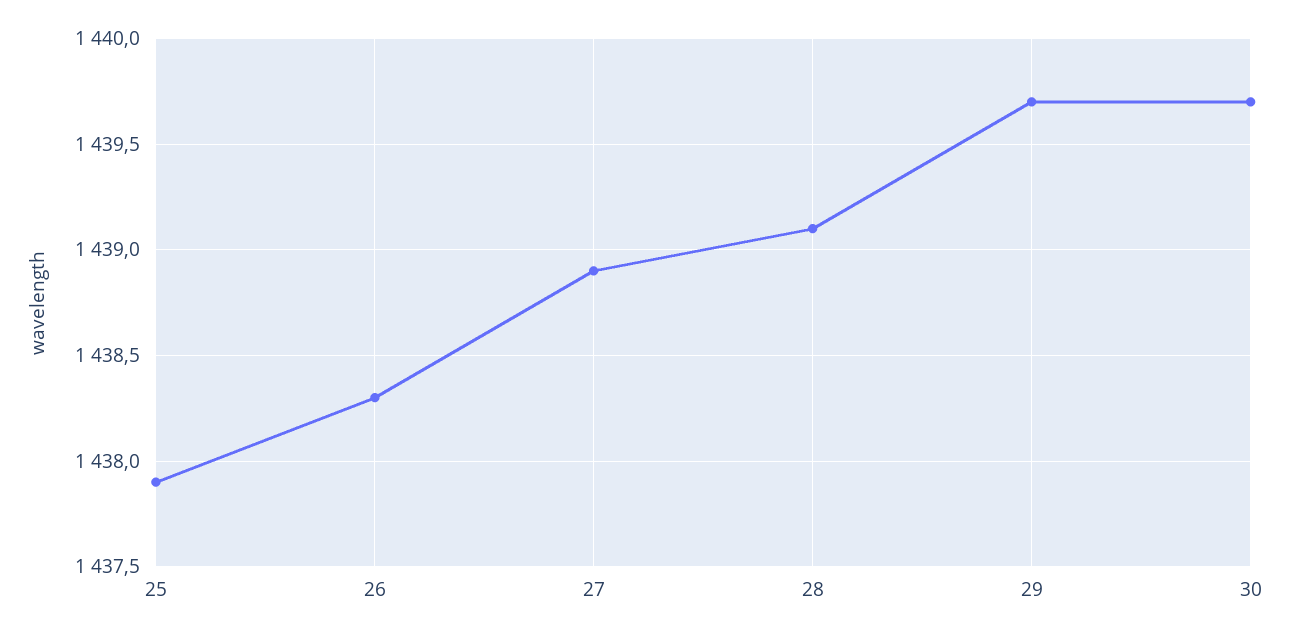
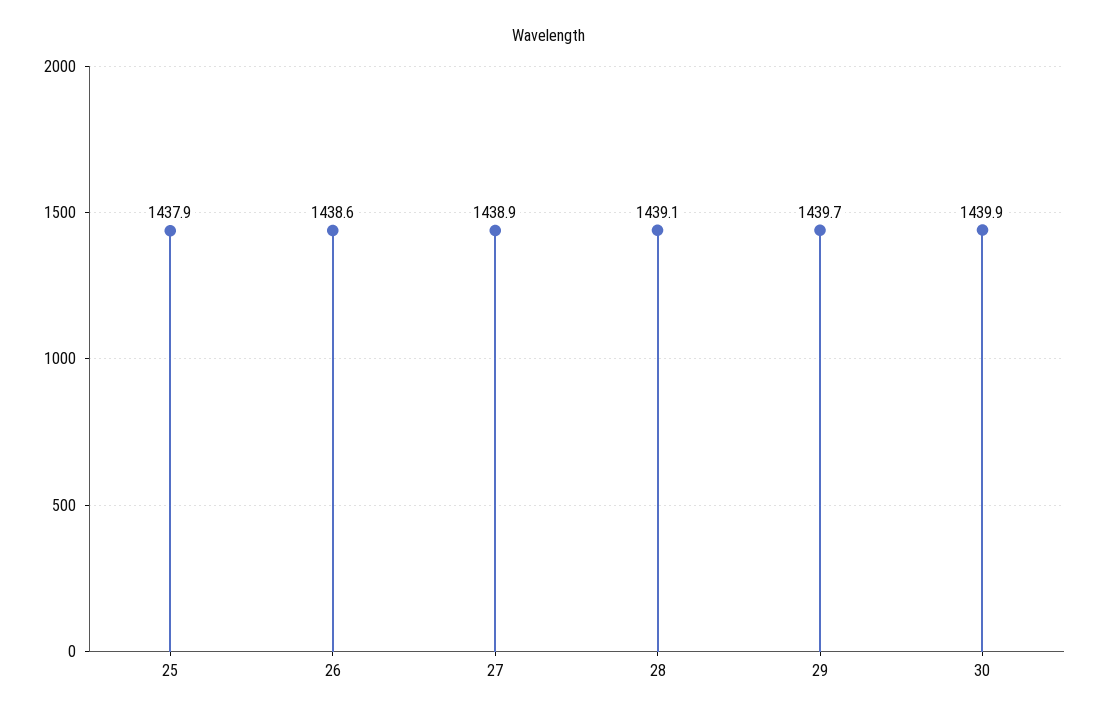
26: 1438.3 -> 1438.6
30: 1439.7 -> 1439.9

